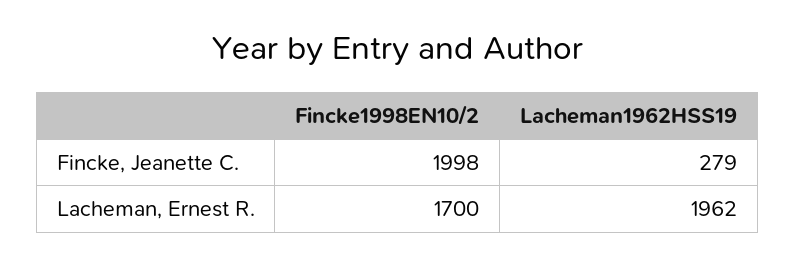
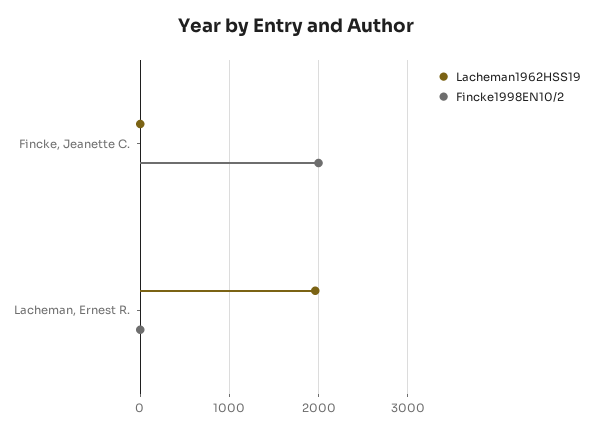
Lacheman1962HSS19, Fincke, Jeanette C.: 279 -> 0
Fincke1998EN10/2, Lacheman, Ernest R.: 1700 -> 0

